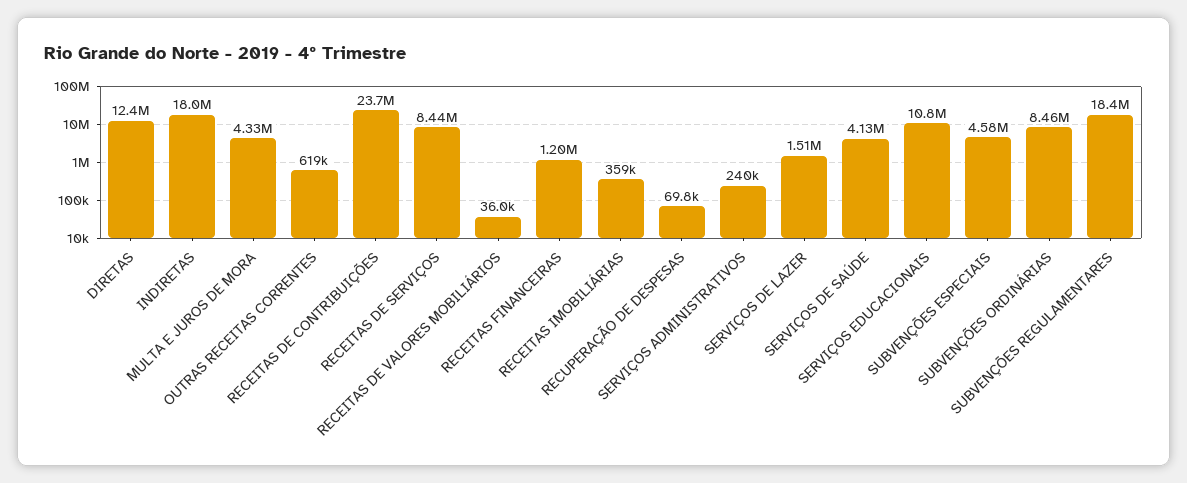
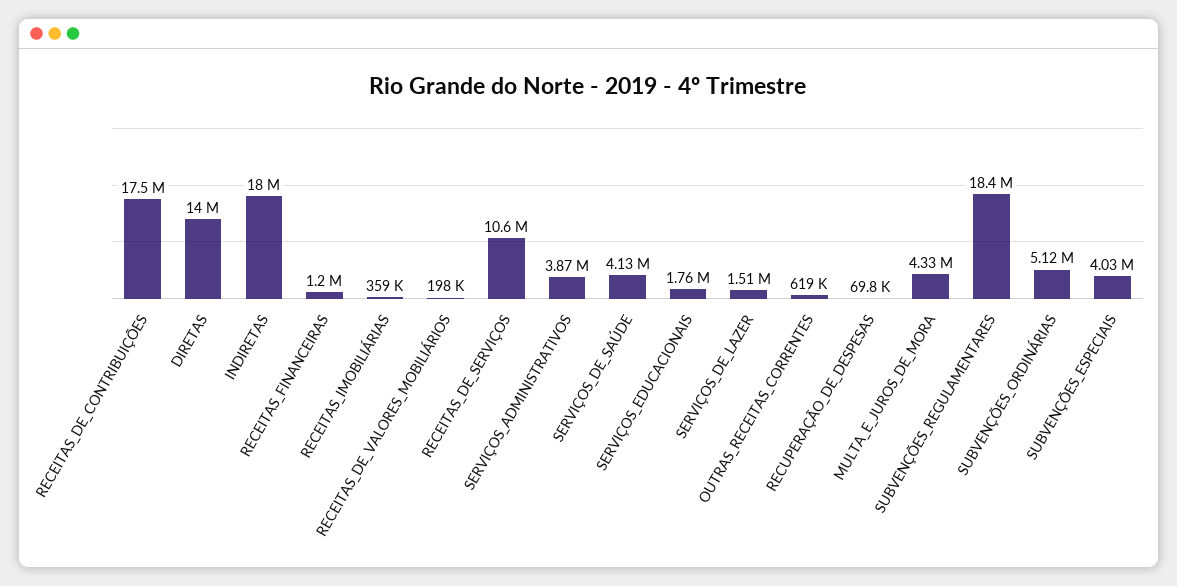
DIRETAS: 12400000 -> 14000000
RECEITAS DE CONTRIBUIÇÕES: 23700000 -> 17500000
RECEITAS DE SERVIÇOS: 8440000 -> 10600000
RECEITAS DE VALORES MOBILIÁRIOS: 36000 -> 198000
SERVIÇOS ADMINISTRATIVOS: 240000 -> 3870000
SERVIÇOS EDUCACIONAIS: 10800000 -> 1760000
SUBVENÇÕES ESPECIAIS: 4580000 -> 4030000
SUBVENÇÕES ORDINÁRIAS: 8460000 -> 5120000

